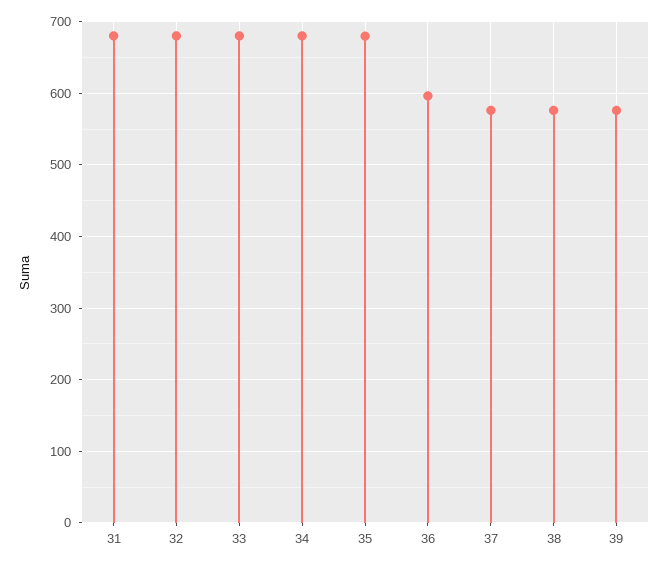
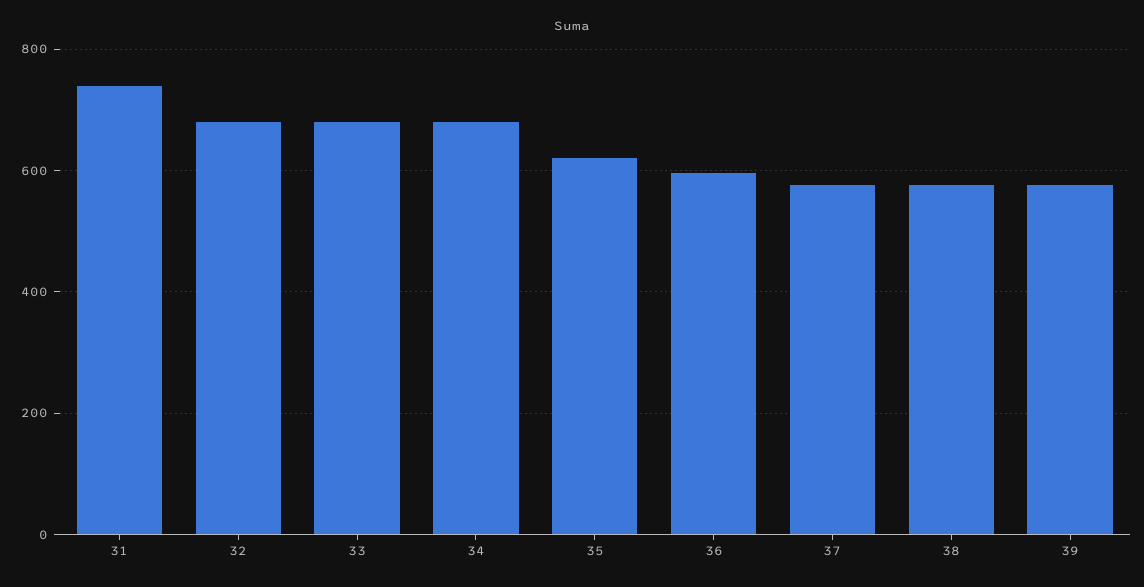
31: 680 -> 740
35: 680 -> 620

